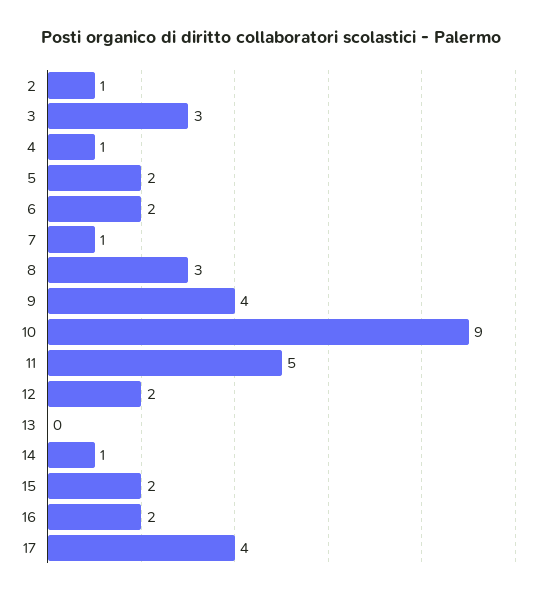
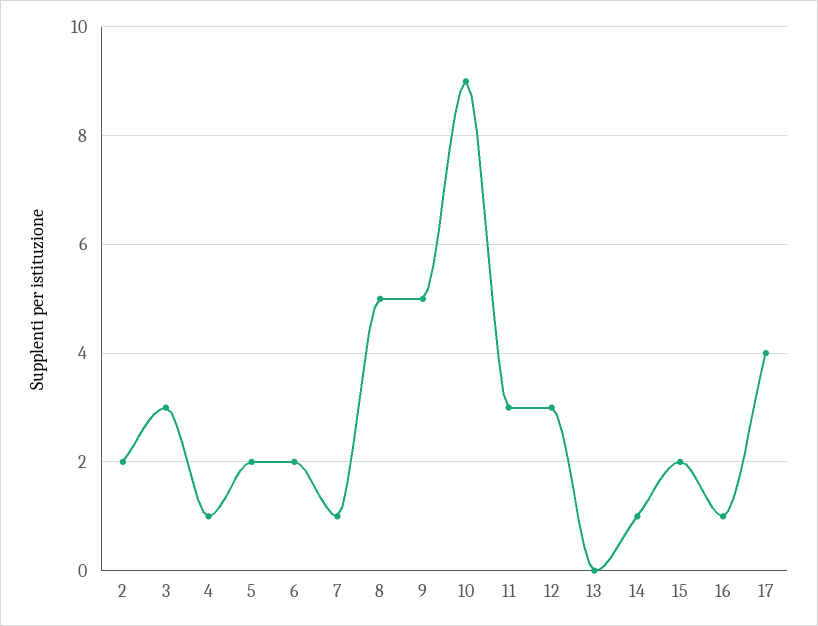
2: 1 -> 2
8: 3 -> 5
9: 4 -> 5
11: 5 -> 3
12: 2 -> 3
16: 2 -> 1

